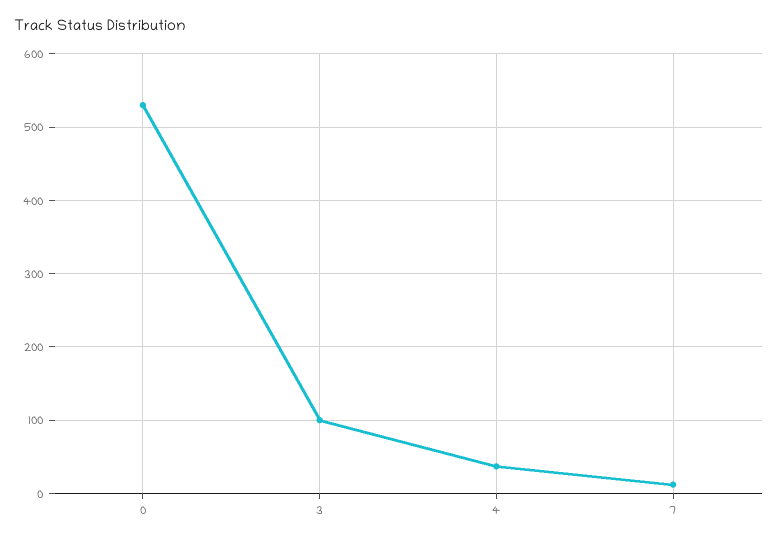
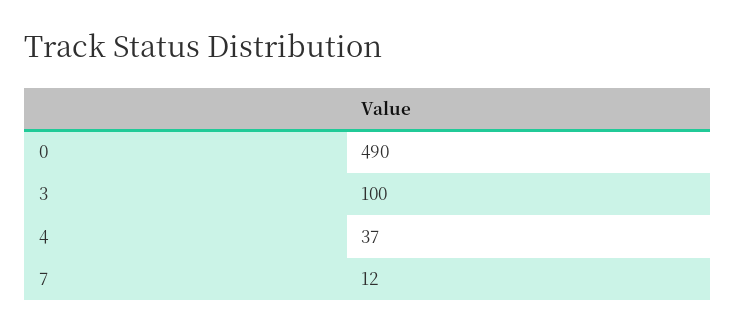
0: 530 -> 490

